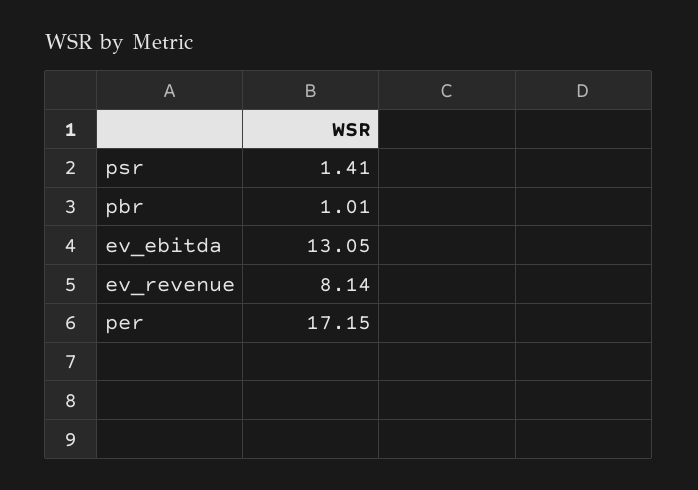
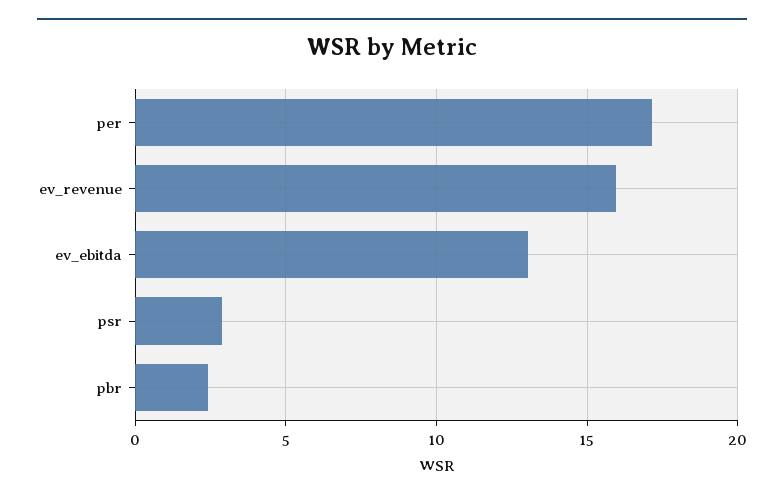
psr: 1.41 -> 3
pbr: 1.01 -> 2.5
ev_revenue: 8.14 -> 16

